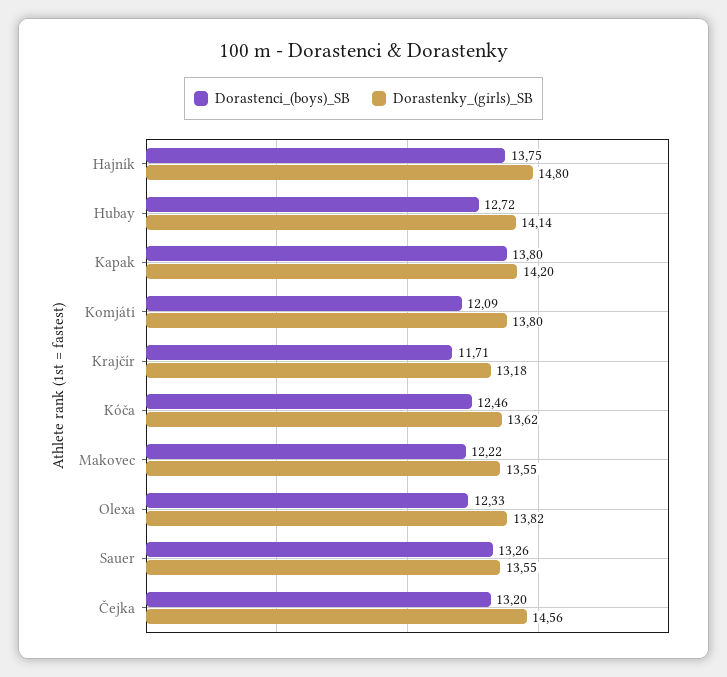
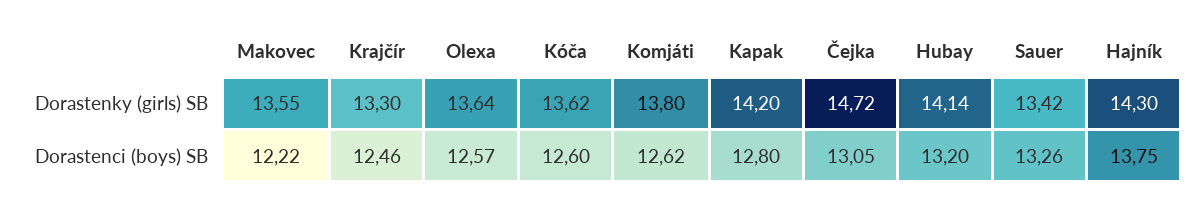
Dorastenky_(girls)_SB, Hajník: 14.8 -> 14.3
Dorastenci_(boys)_SB, Hubay: 12.72 -> 13.2
Dorastenci_(boys)_SB, Kapak: 13.8 -> 12.8
Dorastenci_(boys)_SB, Komjáti: 12.09 -> 12.62
Dorastenci_(boys)_SB, Krajčír: 11.71 -> 12.46
Dorastenky_(girls)_SB, Krajčír: 13.18 -> 13.3
Dorastenci_(boys)_SB, Kóča: 12.46 -> 12.6
Dorastenci_(boys)_SB, Olexa: 12.33 -> 12.57
Dorastenky_(girls)_SB, Olexa: 13.82 -> 13.64
Dorastenky_(girls)_SB, Sauer: 13.55 -> 13.42
Dorastenci_(boys)_SB, Čejka: 13.2 -> 13.05
Dorastenky_(girls)_SB, Čejka: 14.56 -> 14.72

